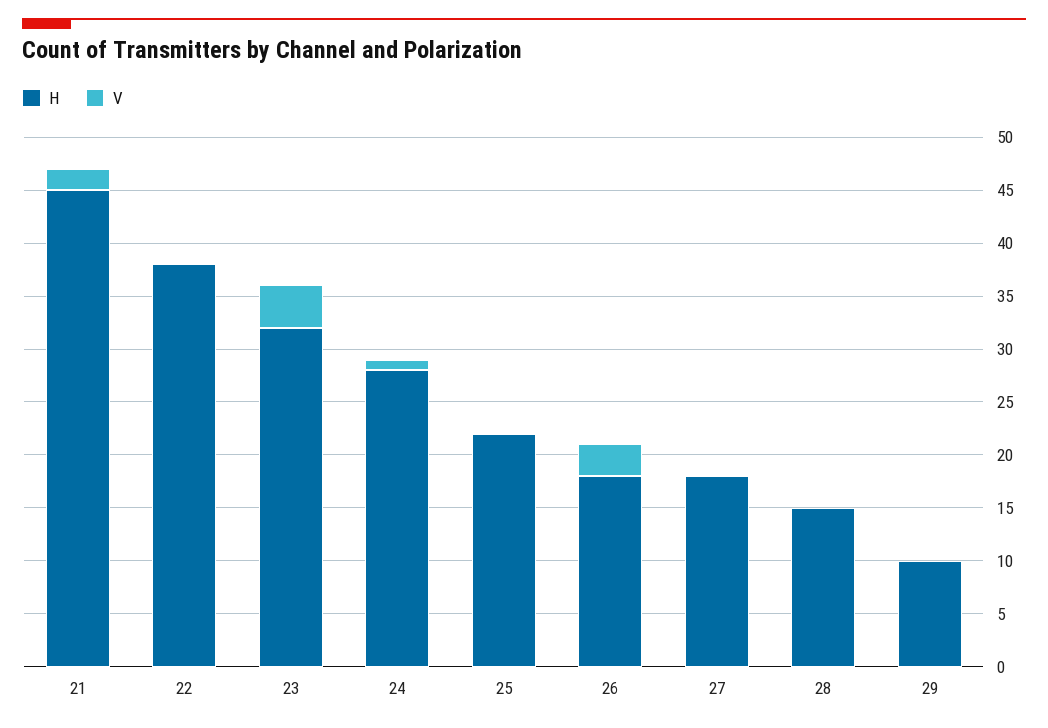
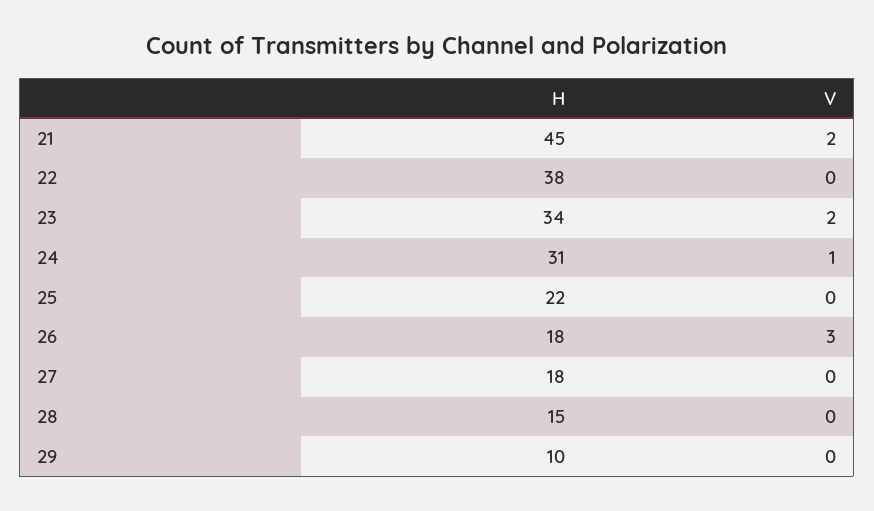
H, 23: 32 -> 34
V, 23: 4 -> 2
H, 24: 28 -> 31

